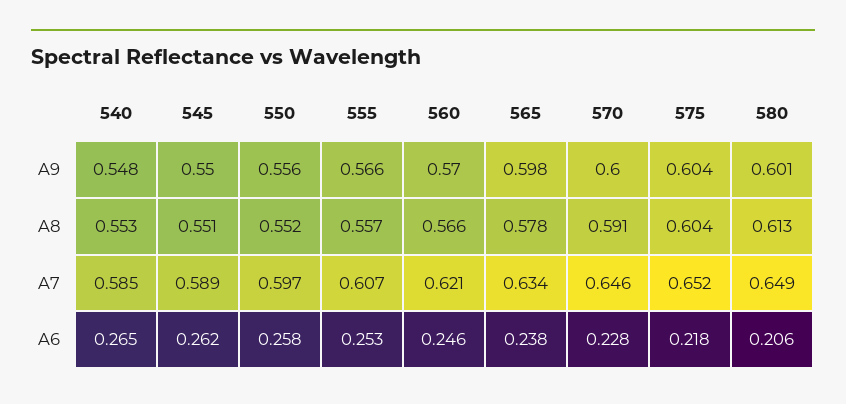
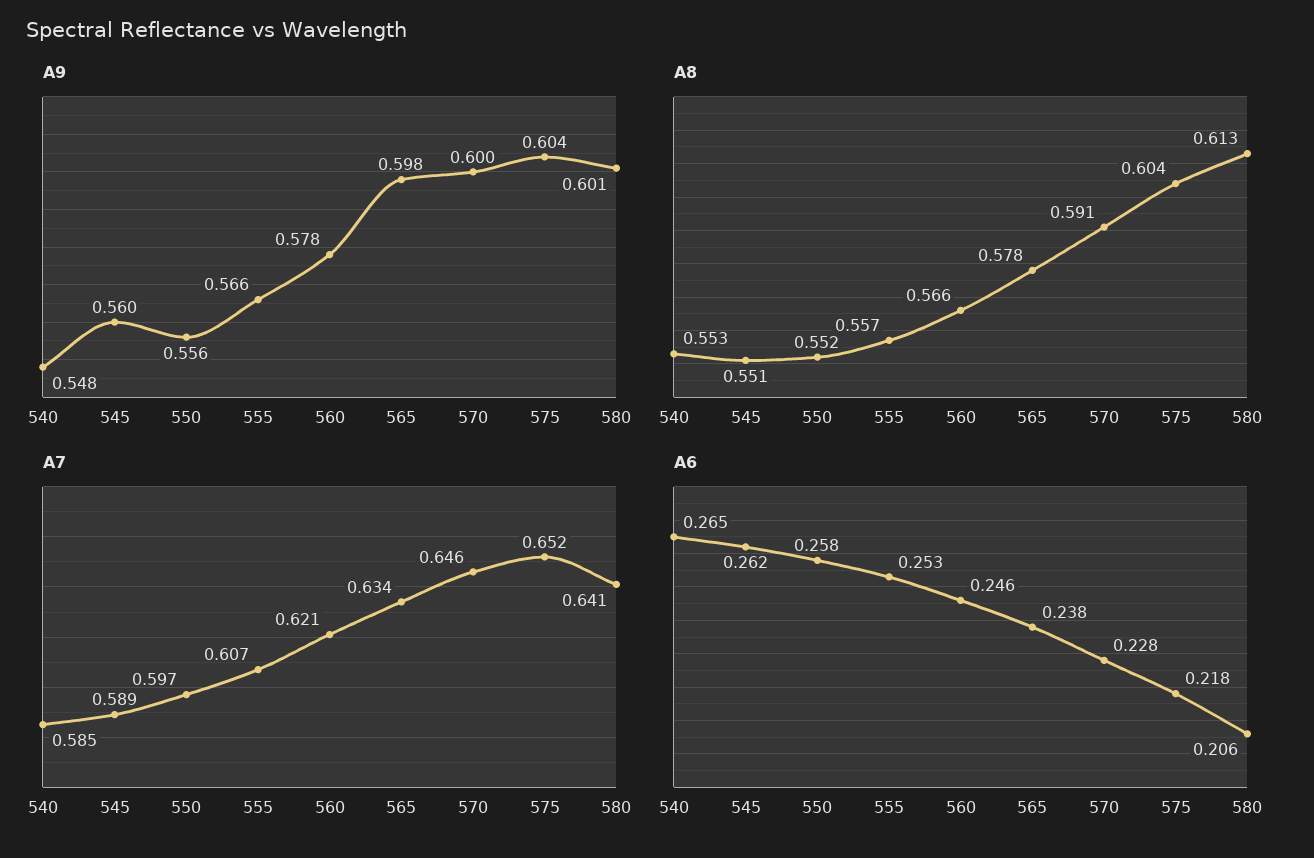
A9, 545: 0.55 -> 0.56
A9, 560: 0.57 -> 0.578
A7, 580: 0.649 -> 0.641

